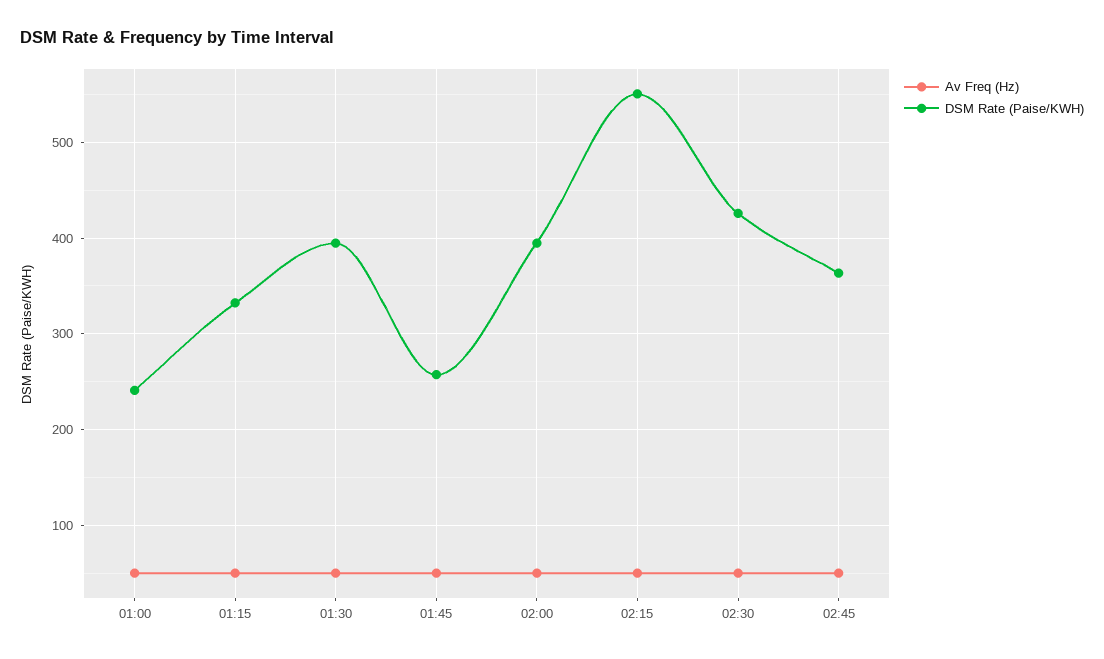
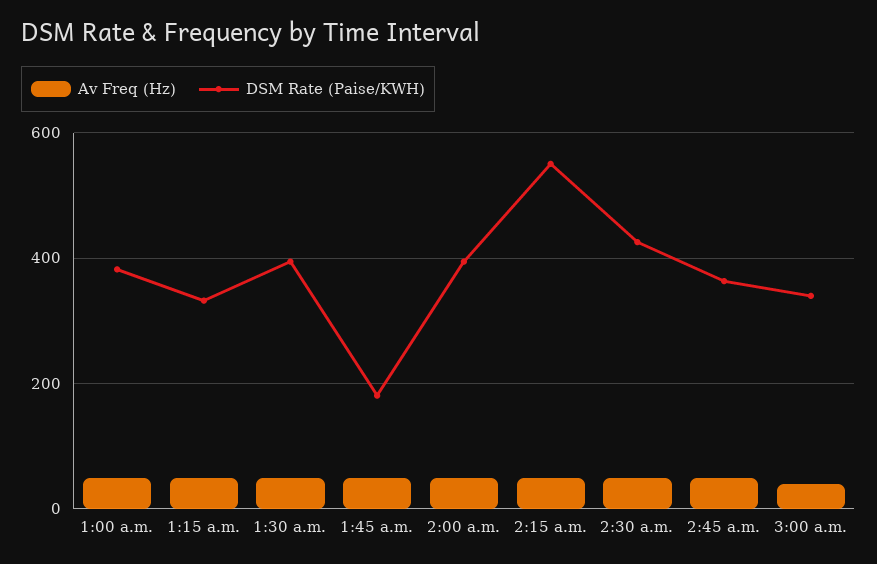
DSM Rate (Paise/KWH), 01:00: 240 -> 380
DSM Rate (Paise/KWH), 01:45: 260 -> 180
Av Freq (Hz), 3:00 a.m.: none -> 40
DSM Rate (Paise/KWH), 3:00 a.m.: none -> 340

